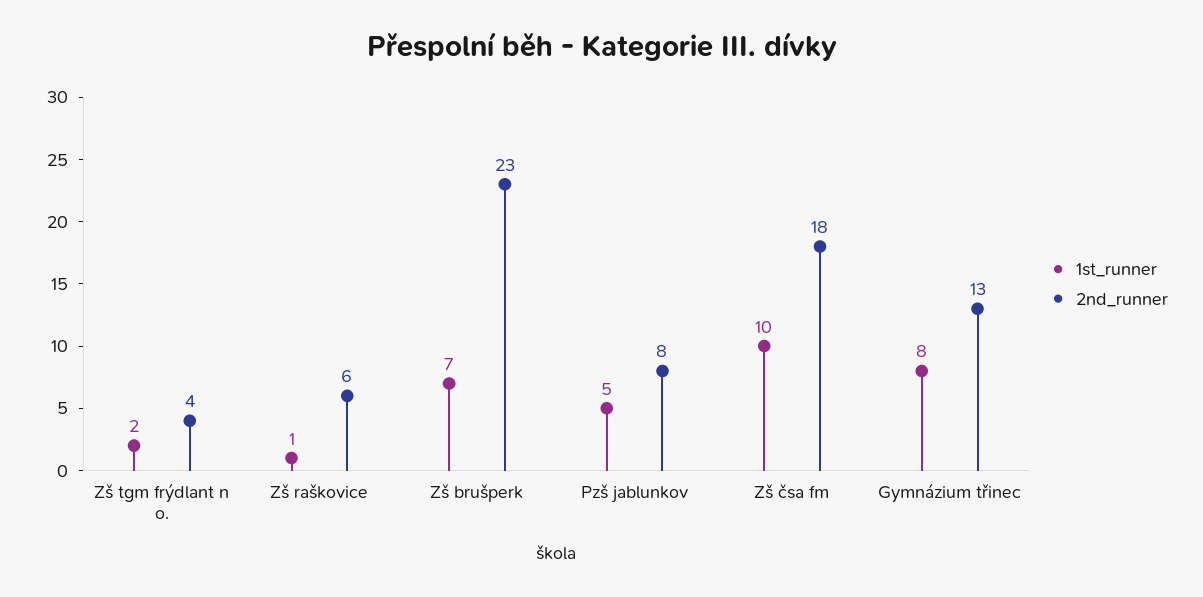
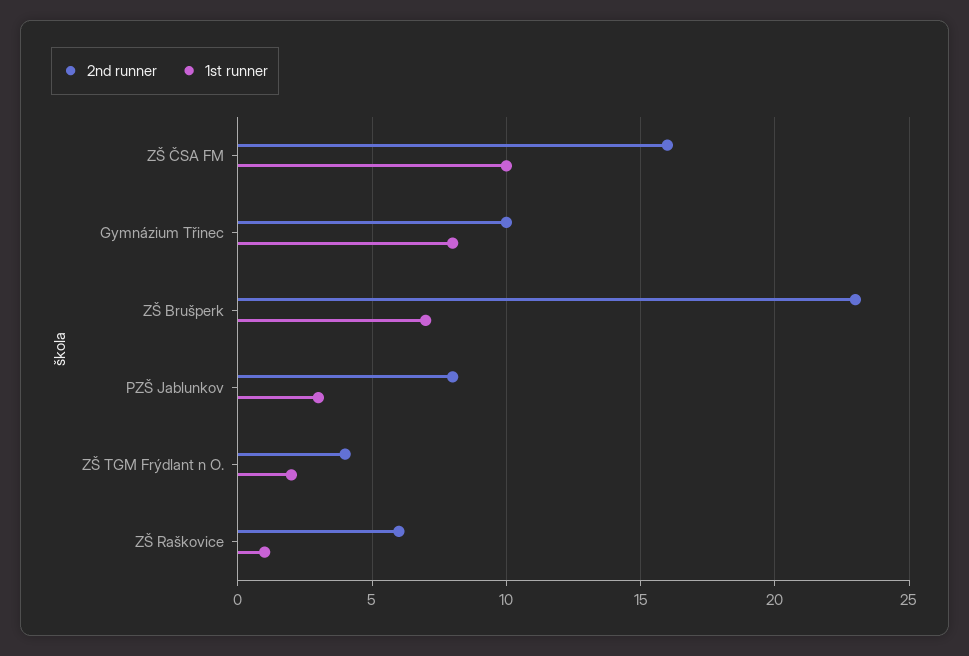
1st_runner, Pzš jablunkov: 5 -> 3
2nd_runner, Zš čsa fm: 18 -> 16
2nd_runner, Gymnázium třinec: 13 -> 10

